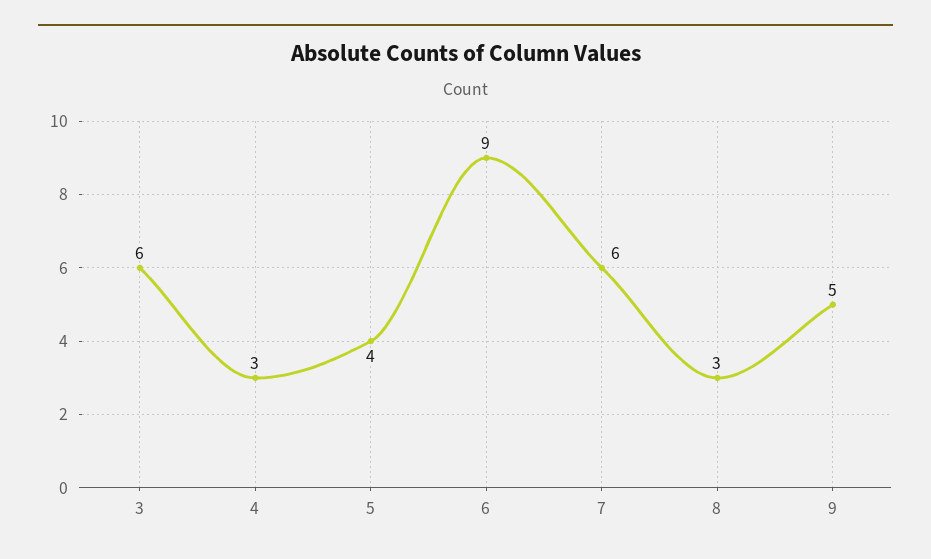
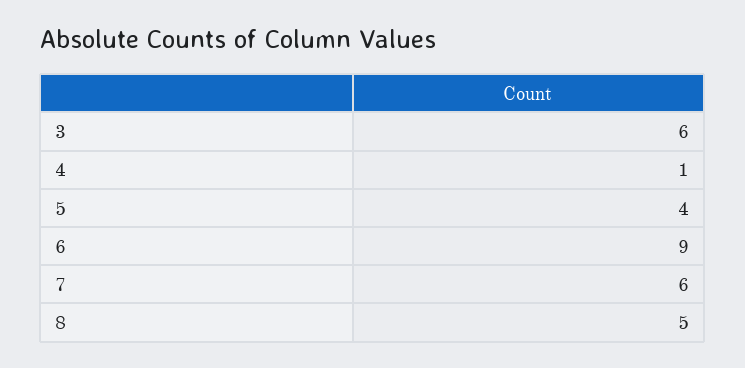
4: 3 -> 1
8: 3 -> 5
9: 5 -> none

